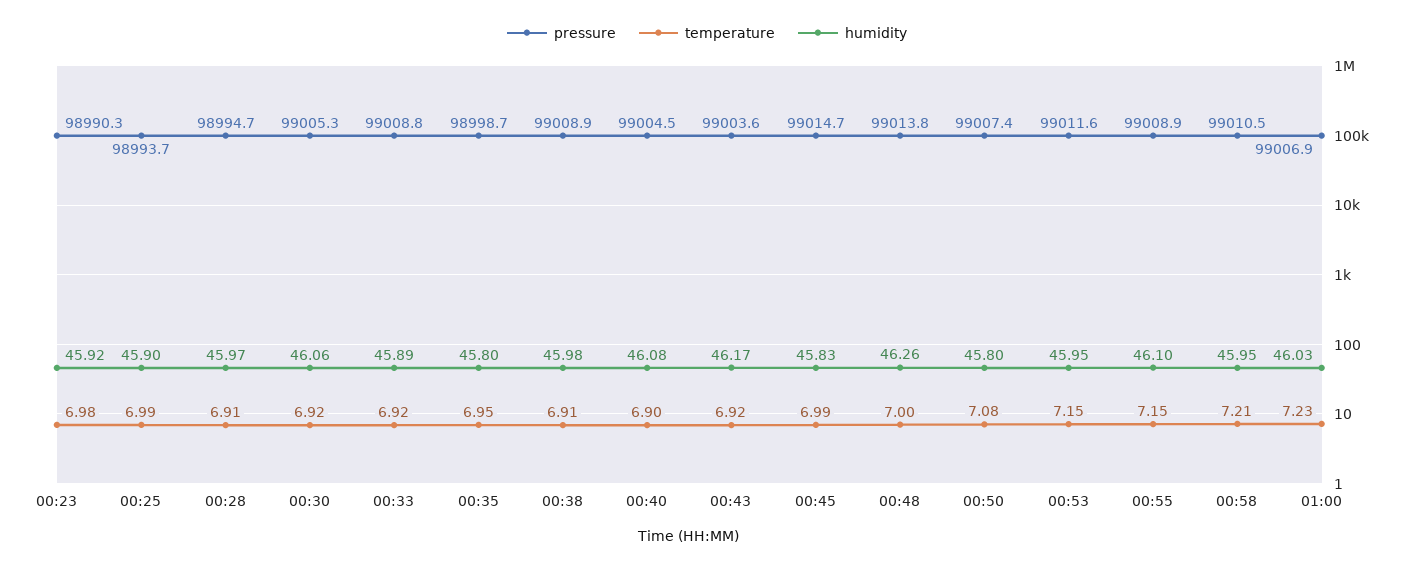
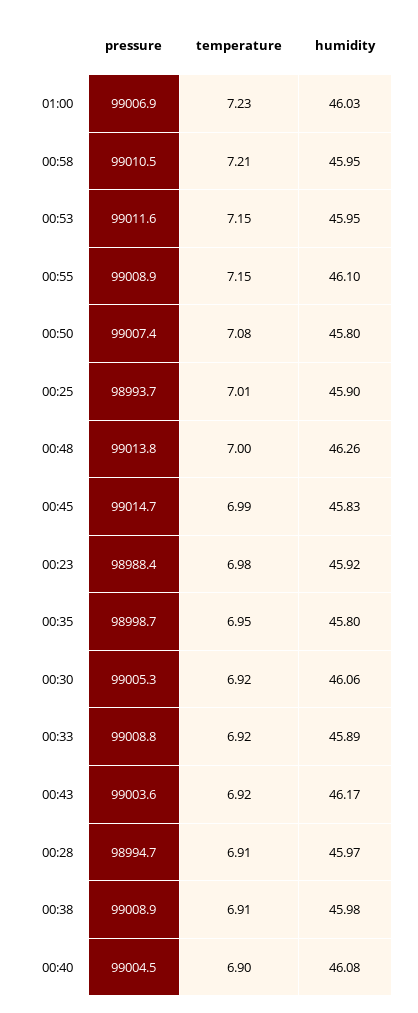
pressure, 00:23: 98990.3 -> 98988.4
temperature, 00:25: 6.99 -> 7.01

